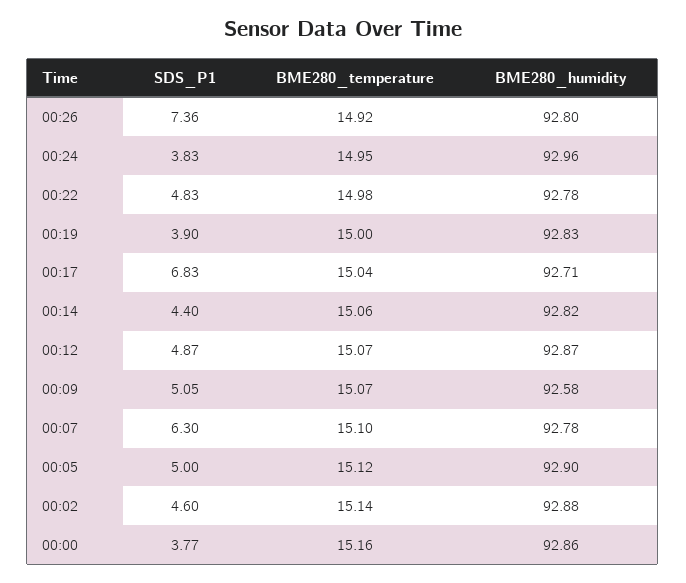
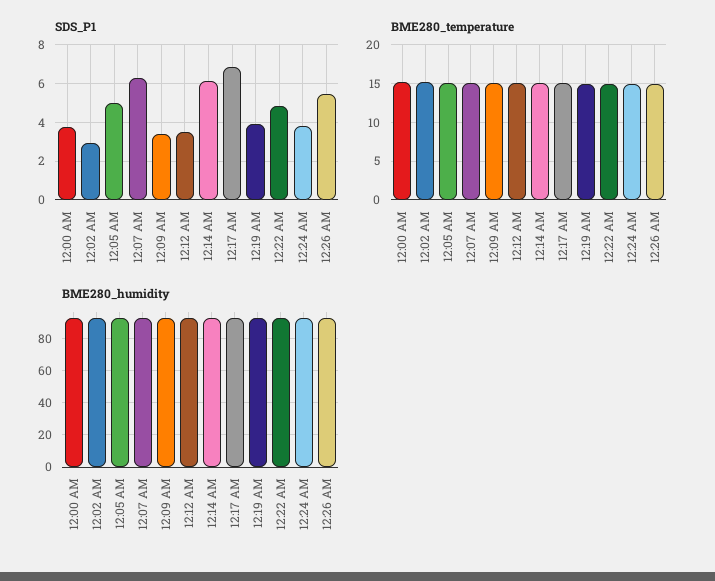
SDS_P1, 00:26: 7.36 -> 5.5
SDS_P1, 00:14: 4.4 -> 6
SDS_P1, 00:12: 4.87 -> 3.5
SDS_P1, 00:09: 5.05 -> 3.5
SDS_P1, 00:02: 4.6 -> 3

